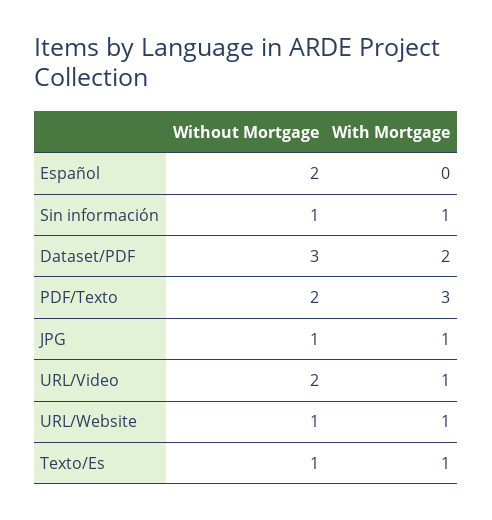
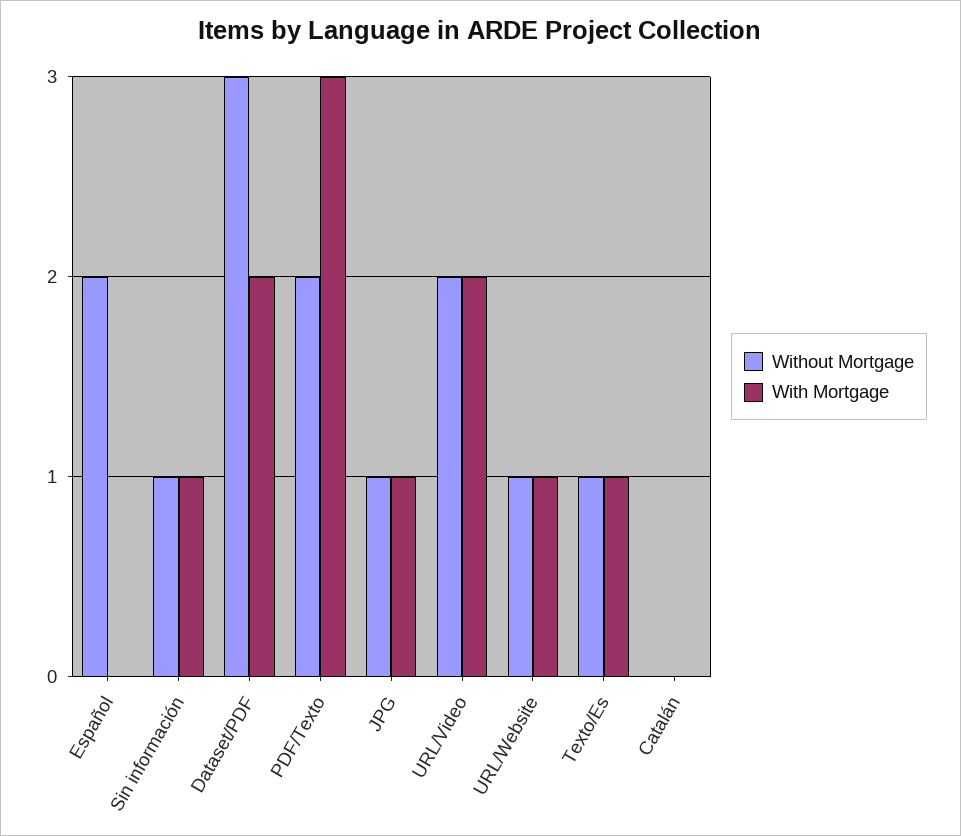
With Mortgage, URL/Video: 1 -> 2
Without Mortgage, Catalán: none -> 0
With Mortgage, Catalán: none -> 0

